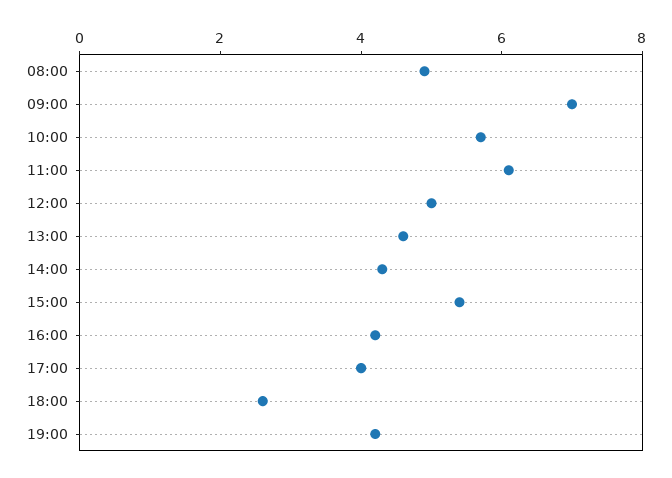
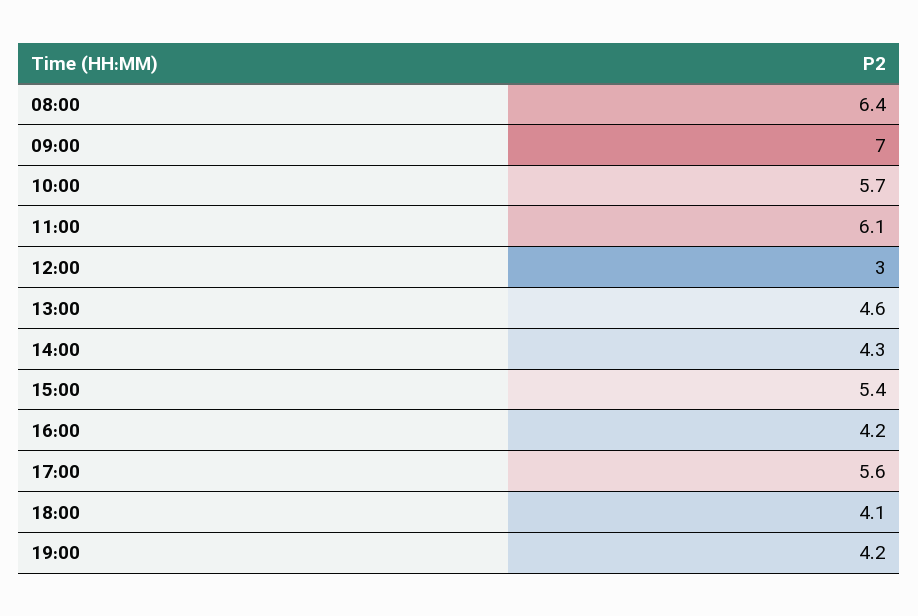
08:00: 5 -> 6.4
12:00: 5 -> 3
17:00: 4 -> 5.6
18:00: 2.5 -> 4.1

